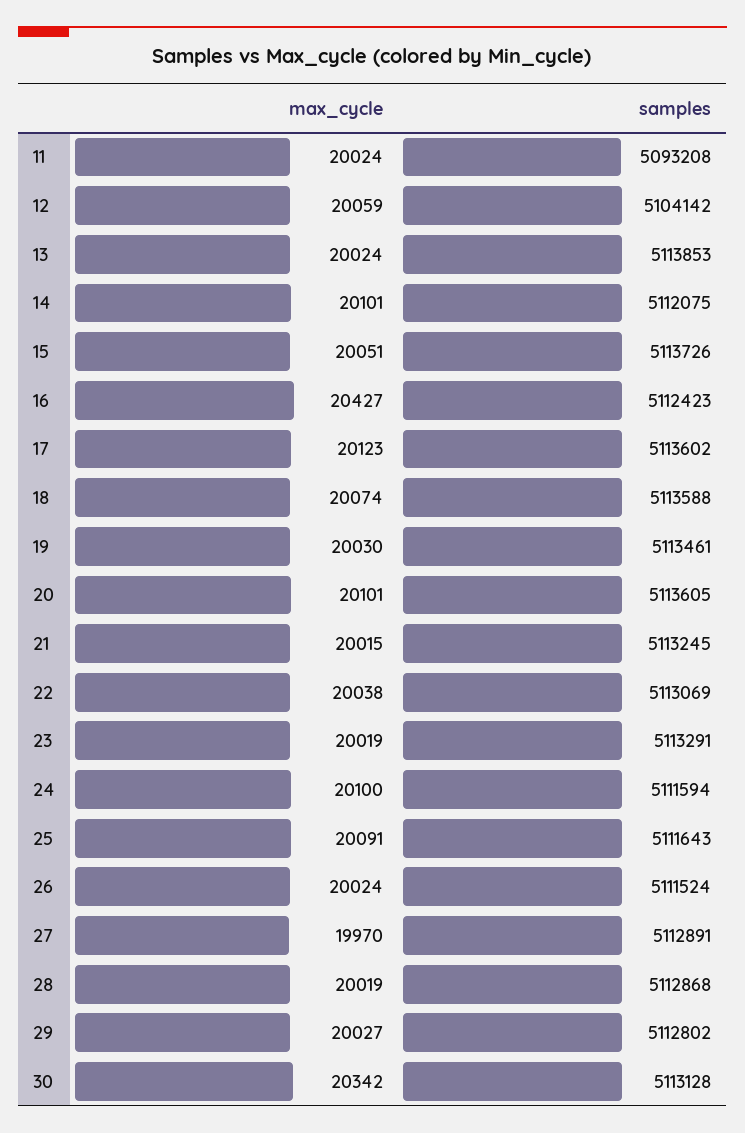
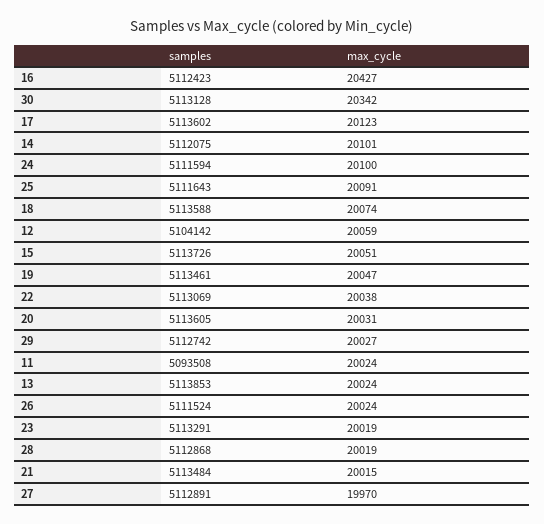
samples, 11: 5093208 -> 5093508
max_cycle, 19: 20030 -> 20047
max_cycle, 20: 20101 -> 20031
samples, 21: 5113245 -> 5113484
samples, 29: 5112802 -> 5112742

